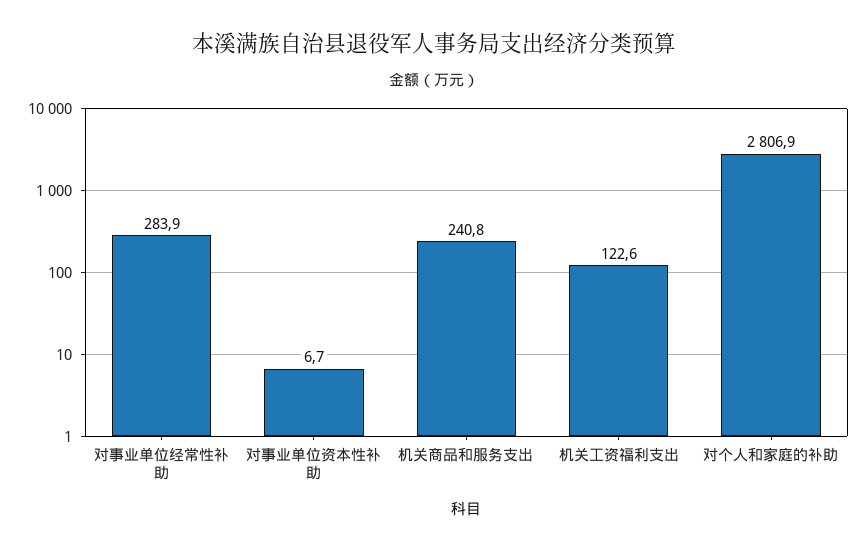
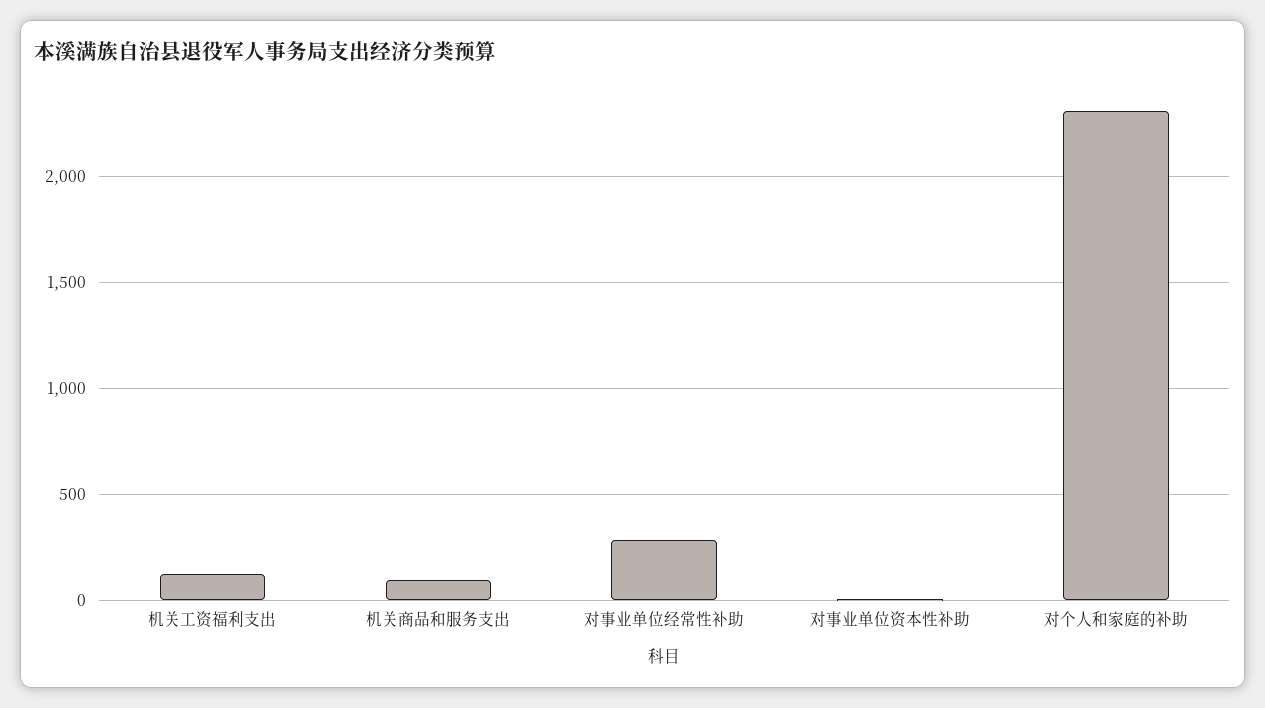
机关商品和服务支出: 240.8 -> 100
对个人和家庭的补助: 2806.9 -> 2300

